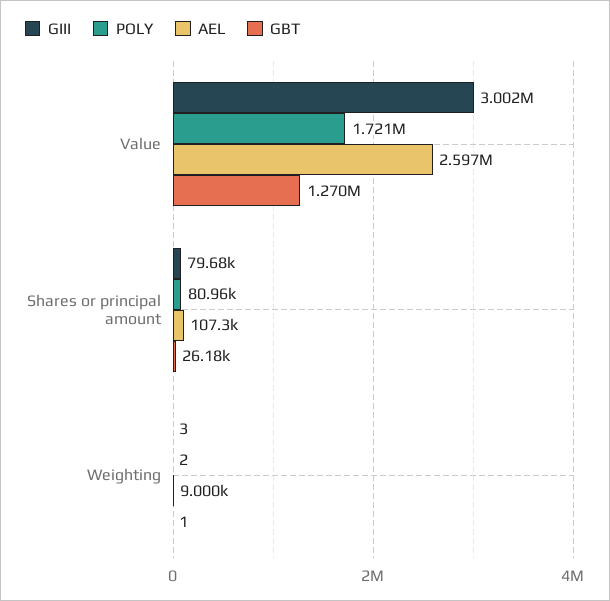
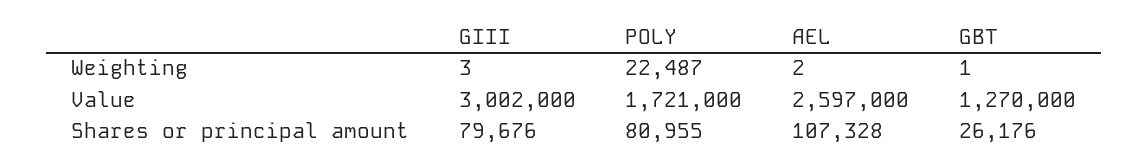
POLY, Weighting: 2 -> 22487
AEL, Weighting: 9000 -> 2

